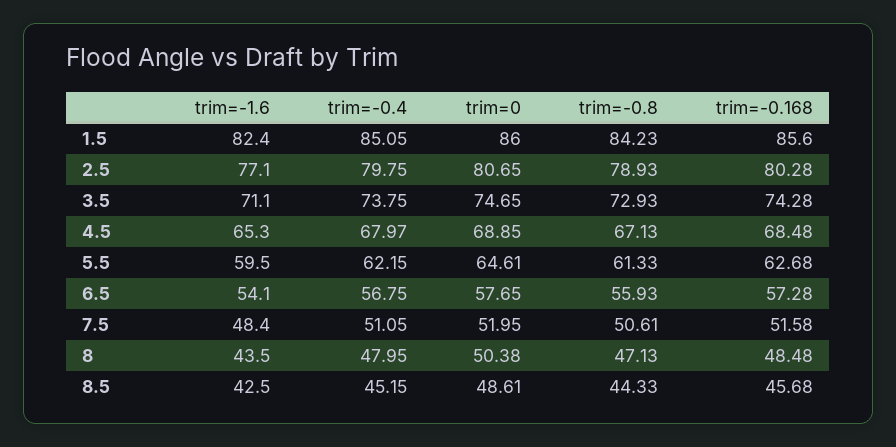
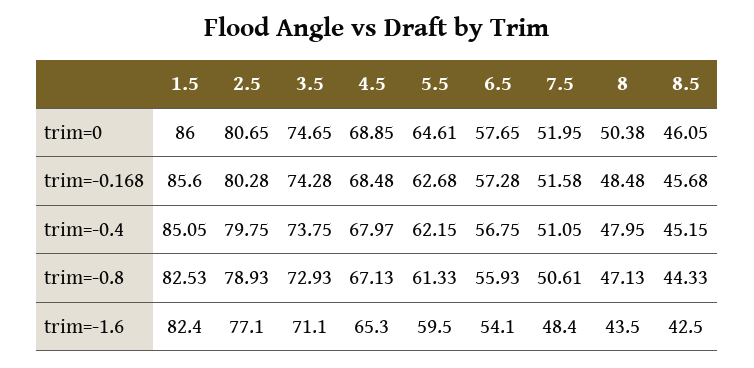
trim=-0.8, 1.5: 84.23 -> 82.53
trim=0, 8.5: 48.61 -> 46.05

